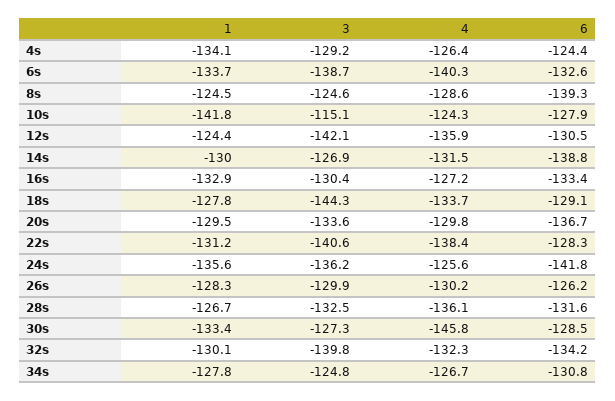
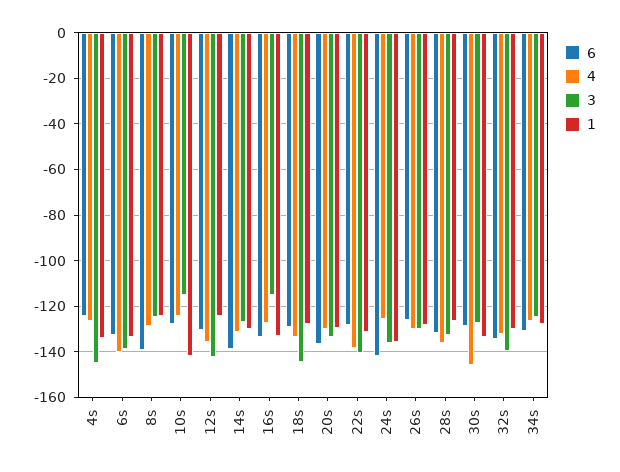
3, 4s: -129.2 -> -145
3, 16s: -130.4 -> -115

